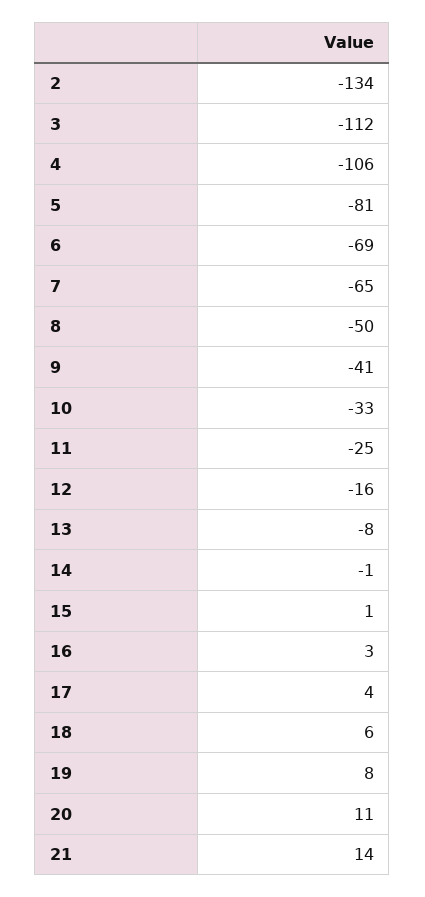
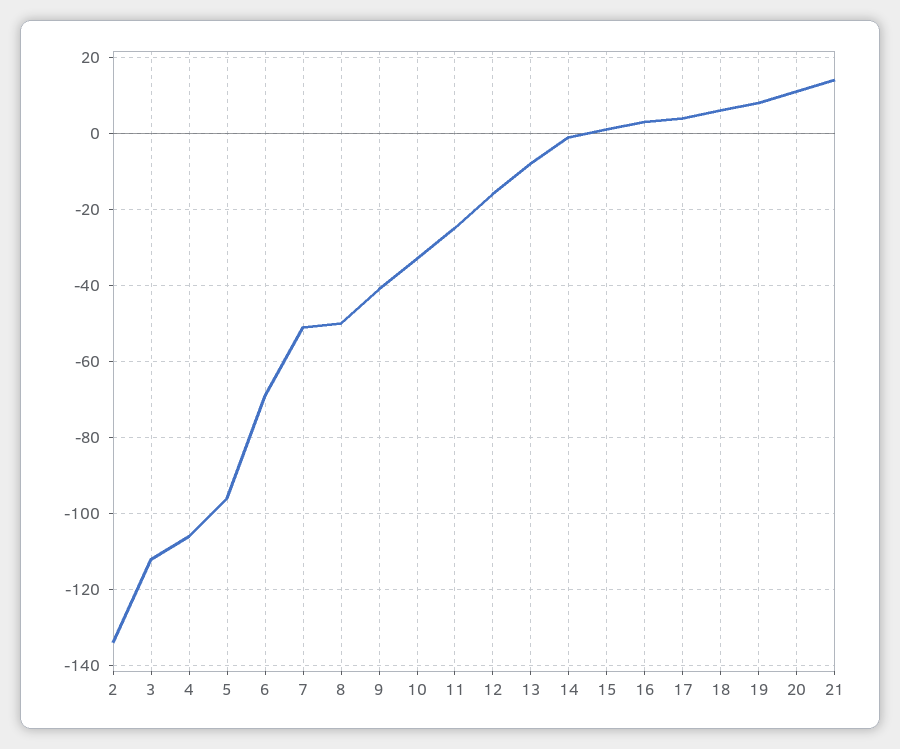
5: -81 -> -95
7: -65 -> -50

